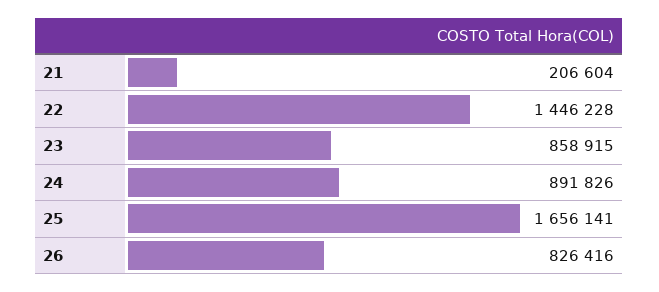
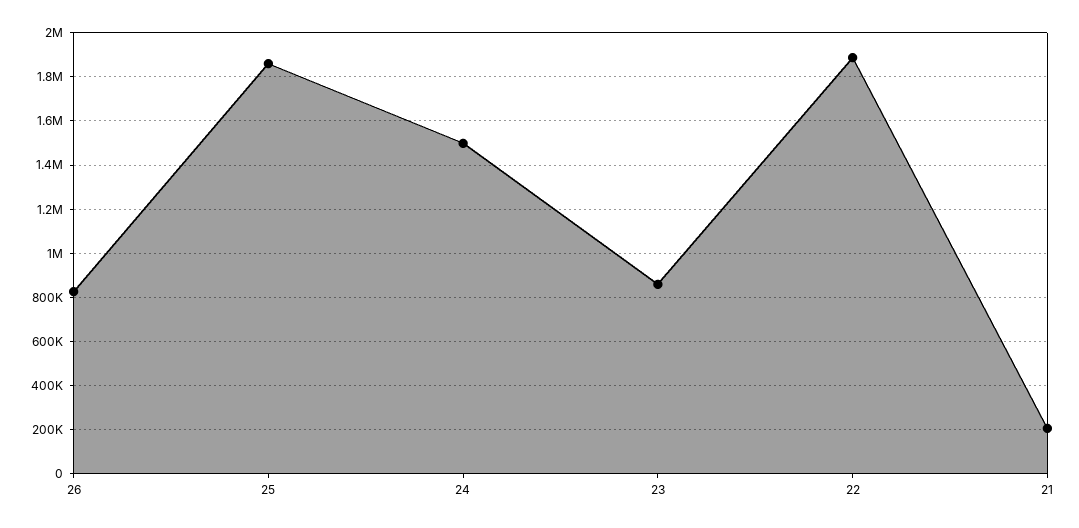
22: 1446228 -> 1900000
24: 891826 -> 1500000
25: 1656141 -> 1850000

